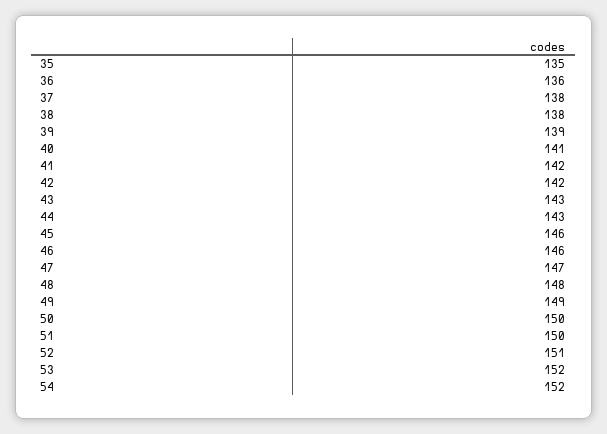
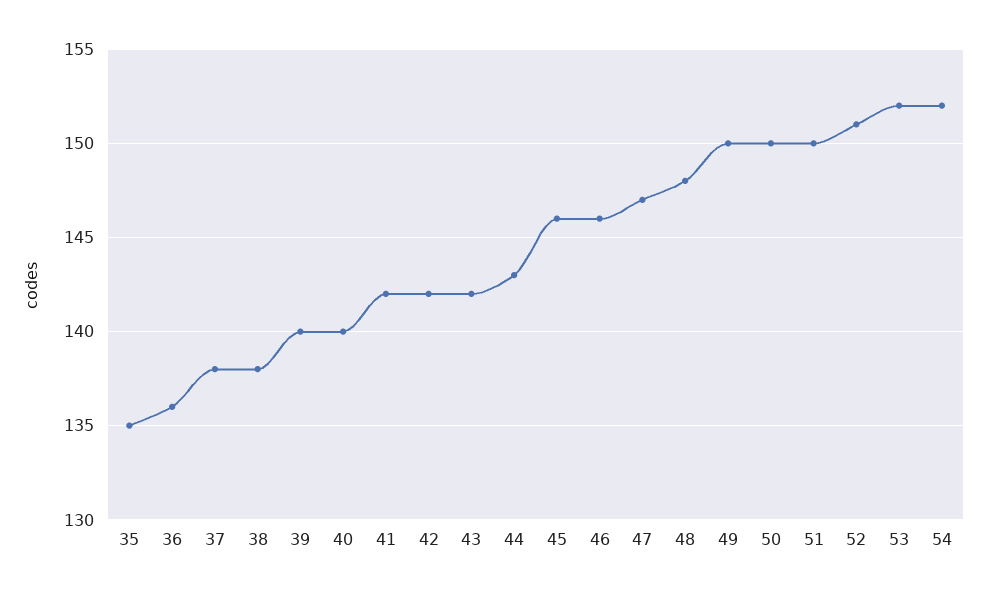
39: 139 -> 140
40: 141 -> 140
43: 143 -> 142
49: 149 -> 150

